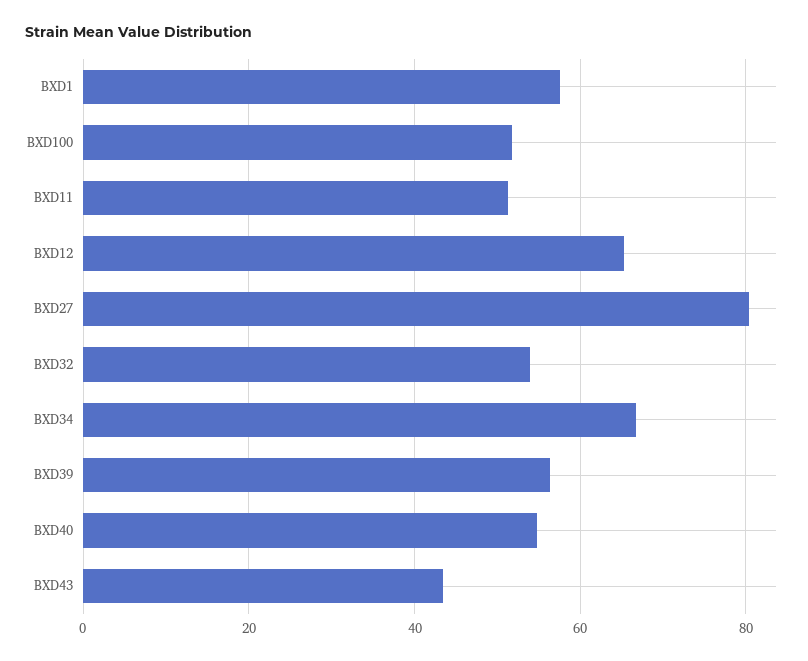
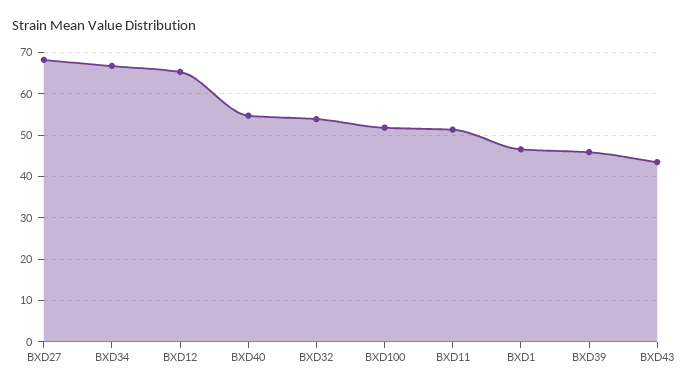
BXD1: 58 -> 46
BXD27: 80 -> 68
BXD39: 56 -> 46

